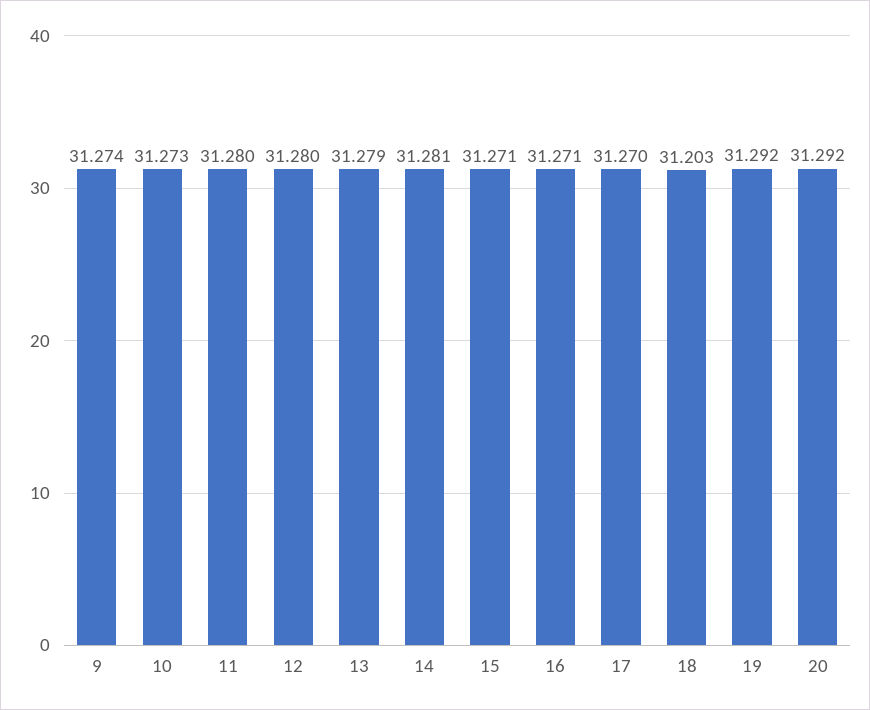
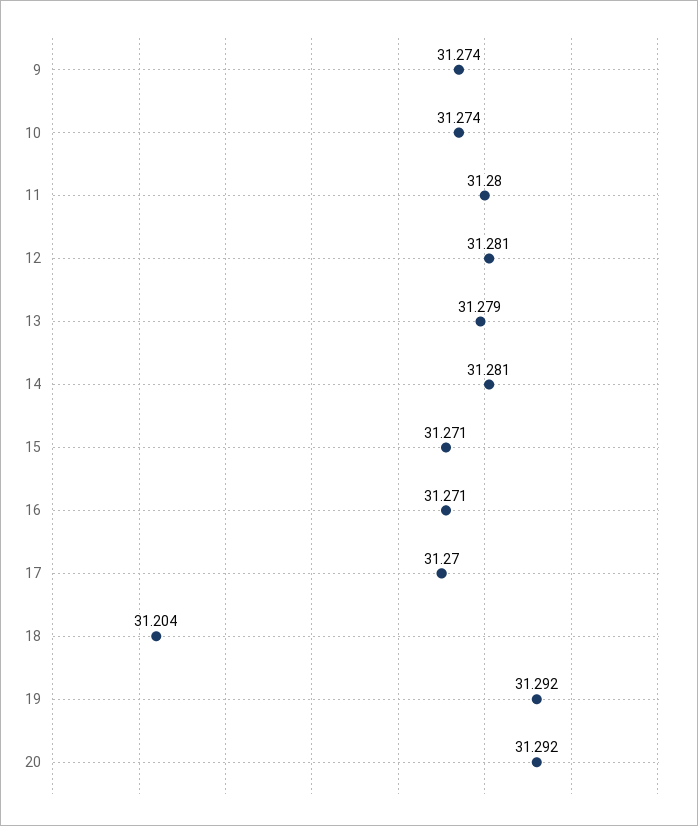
10: 31.273 -> 31.274
12: 31.28 -> 31.281
18: 31.203 -> 31.204

